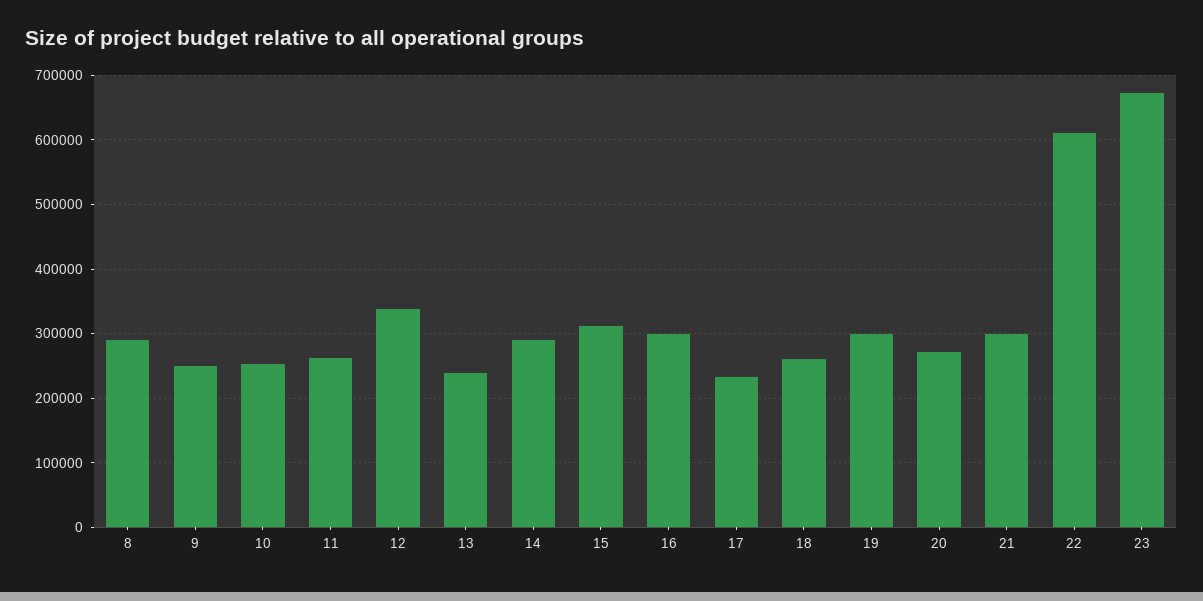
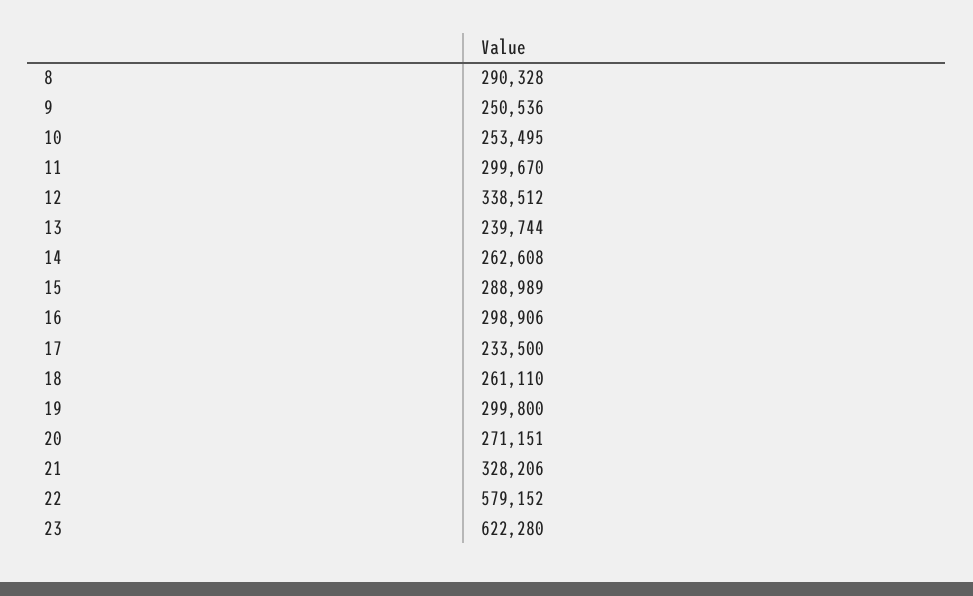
11: 260000 -> 299670
14: 290000 -> 262608
15: 310000 -> 288989
21: 300000 -> 328206
22: 610000 -> 579152
23: 670000 -> 622280

